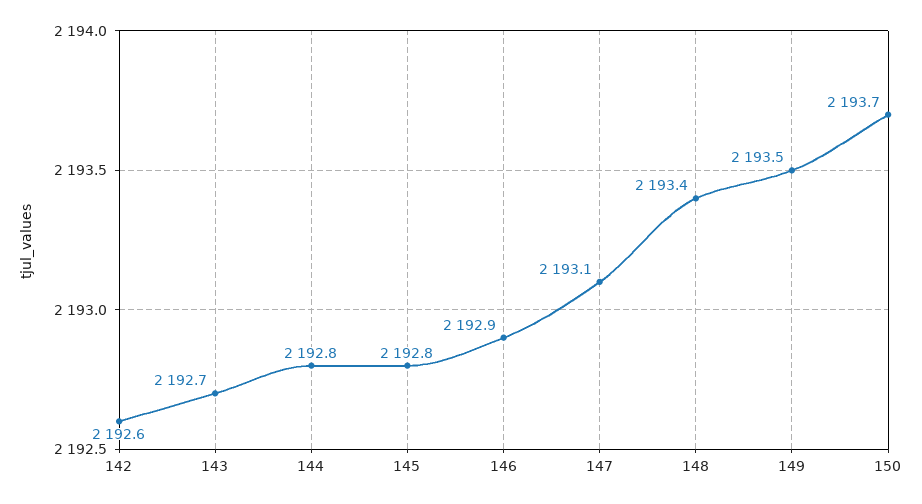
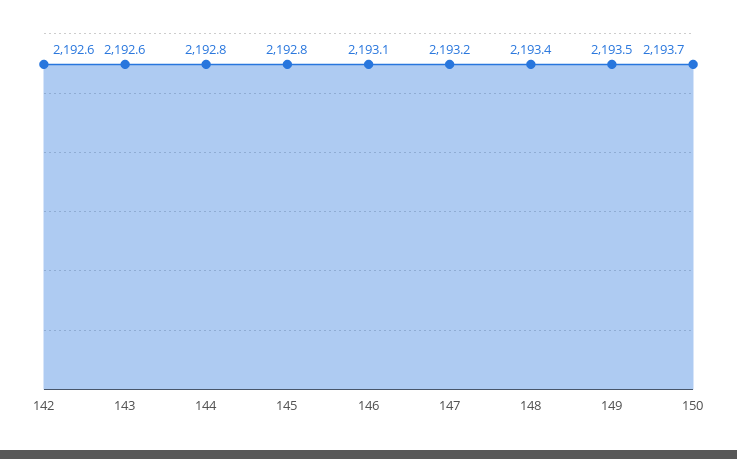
143: 2192.7 -> 2192.6
146: 2192.9 -> 2193.1
147: 2193.1 -> 2193.2

